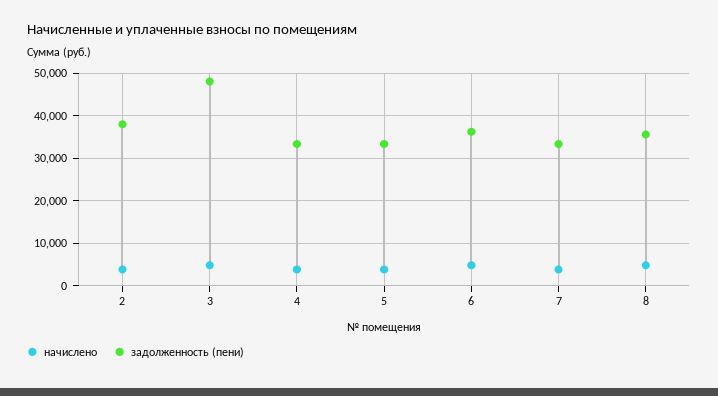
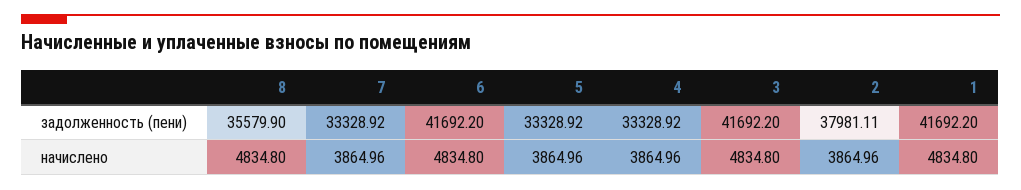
задолженность (пени), 3: 48000 -> 41692.2
задолженность (пени), 6: 36000 -> 41692.2
задолженность (пени), 1: none -> 41692.2
начислено, 1: none -> 4834.8

